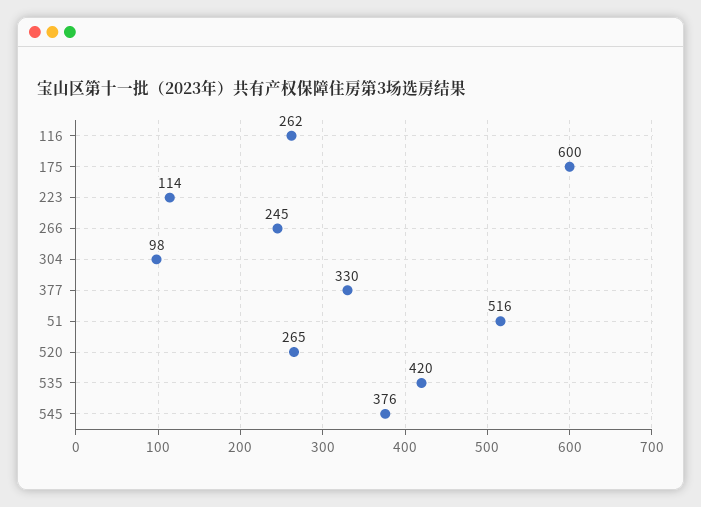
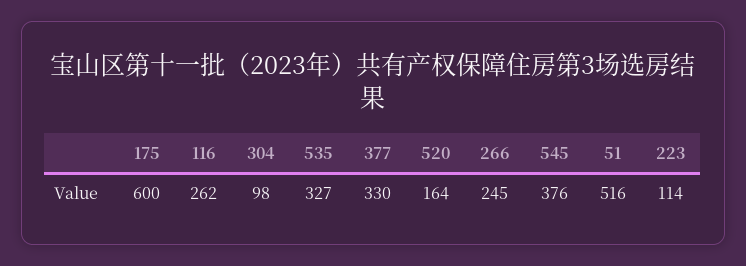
520: 265 -> 164
535: 420 -> 327

